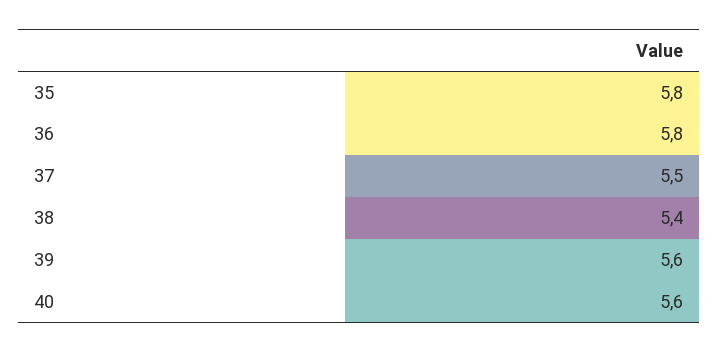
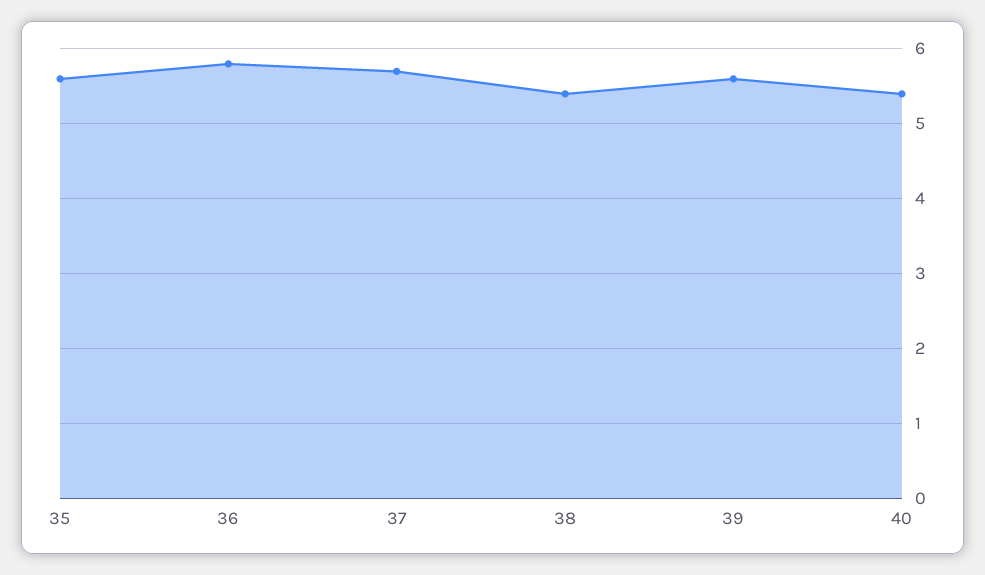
35: 5.8 -> 5.6
37: 5.5 -> 5.7
40: 5.6 -> 5.4

